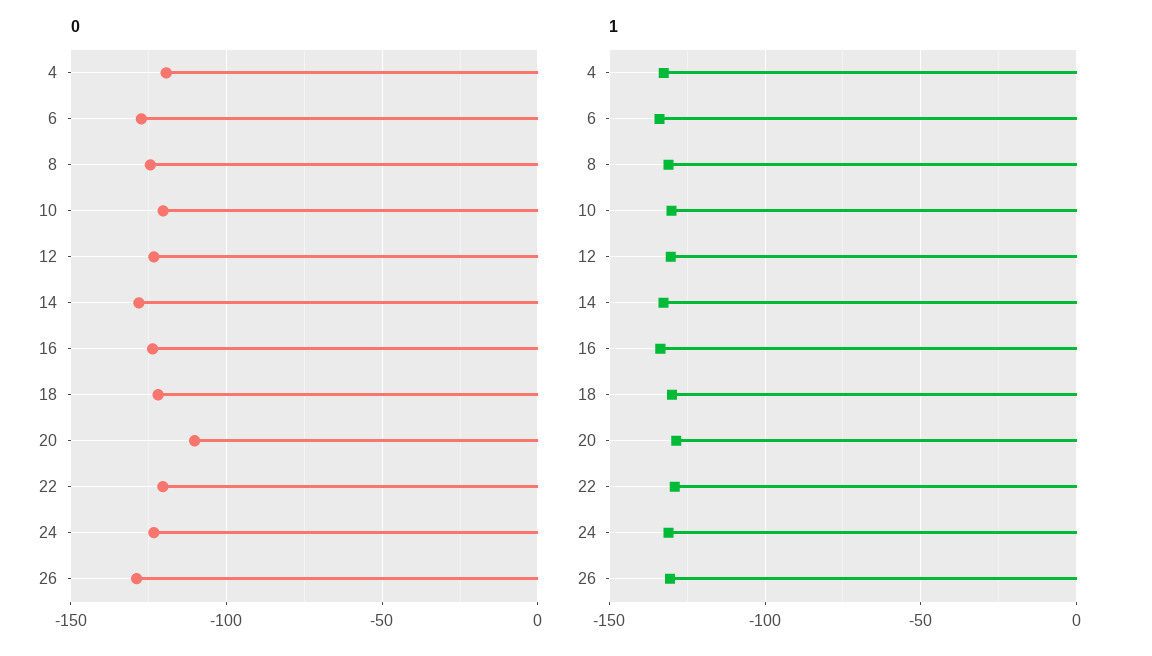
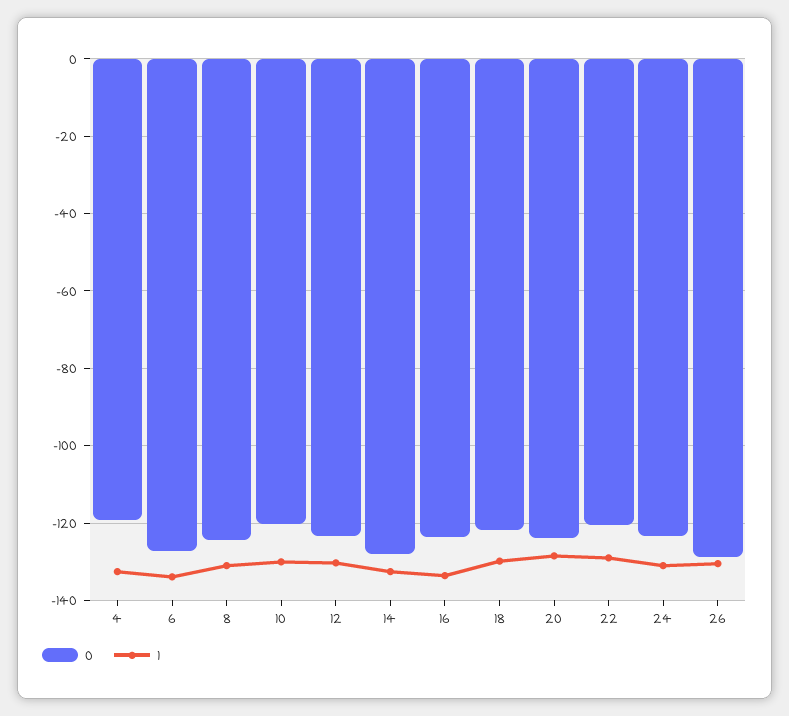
0, 20: -110 -> -124

